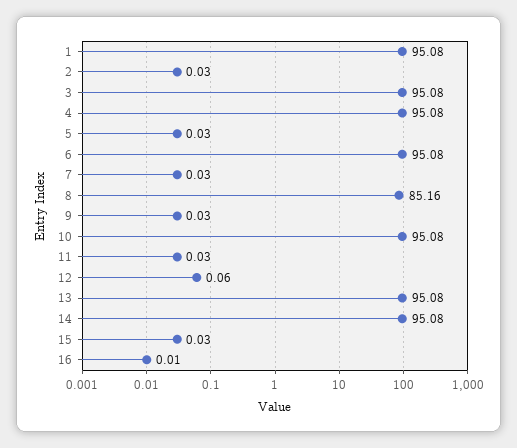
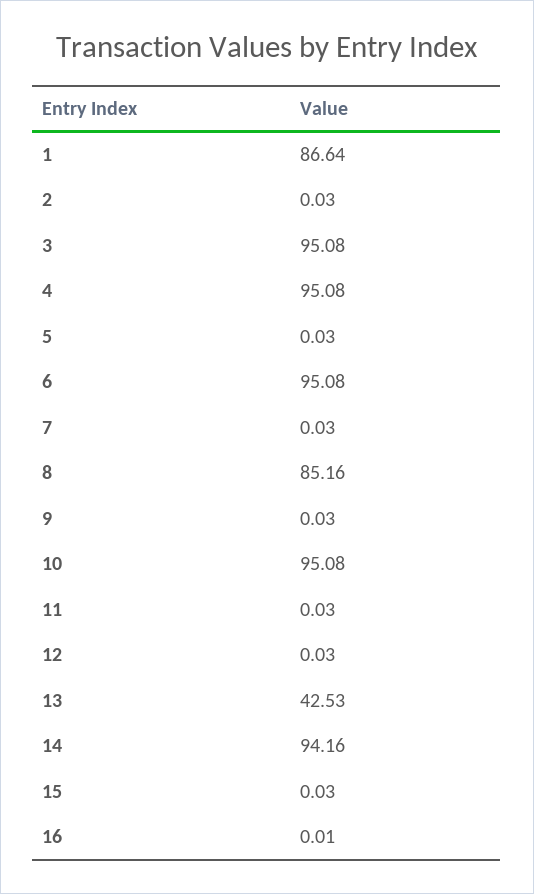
1: 95.08 -> 86.64
12: 0.06 -> 0.03
13: 95.08 -> 42.53
14: 95.08 -> 94.16

